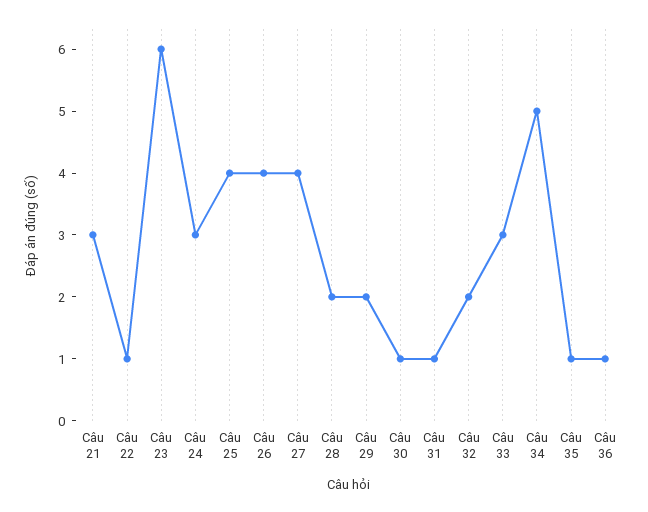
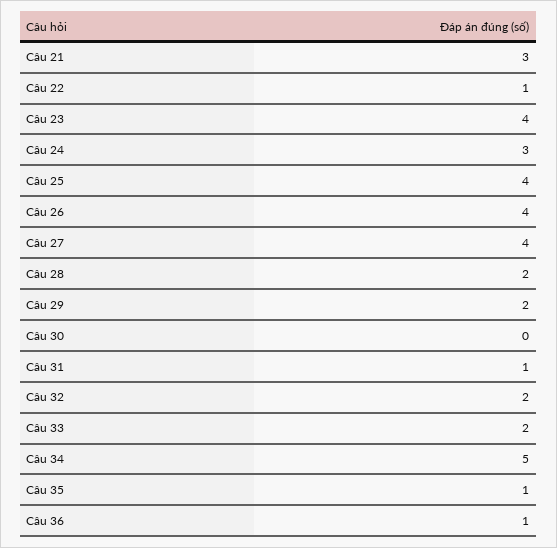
Câu 23: 6 -> 4
Câu 30: 1 -> 0
Câu 33: 3 -> 2

